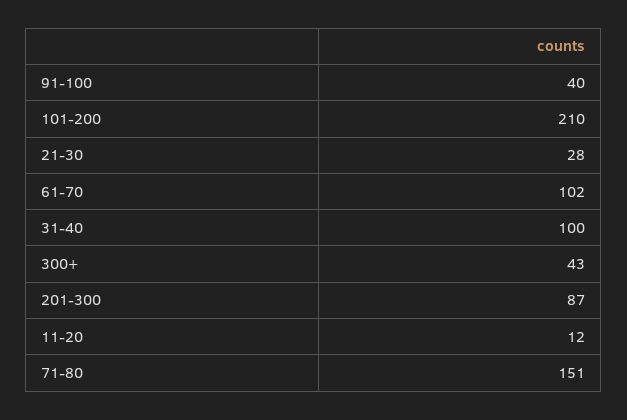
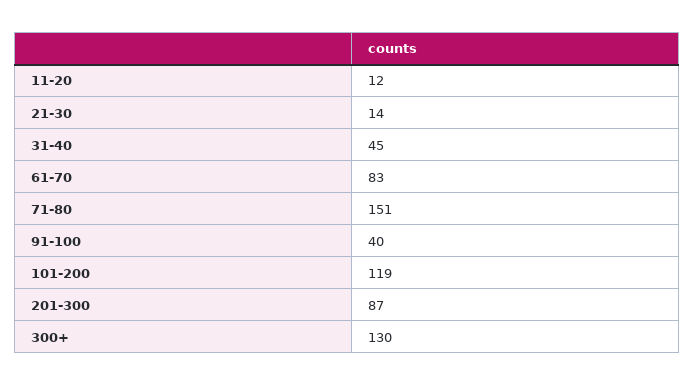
101-200: 210 -> 119
21-30: 28 -> 14
61-70: 102 -> 83
31-40: 100 -> 45
300+: 43 -> 130

